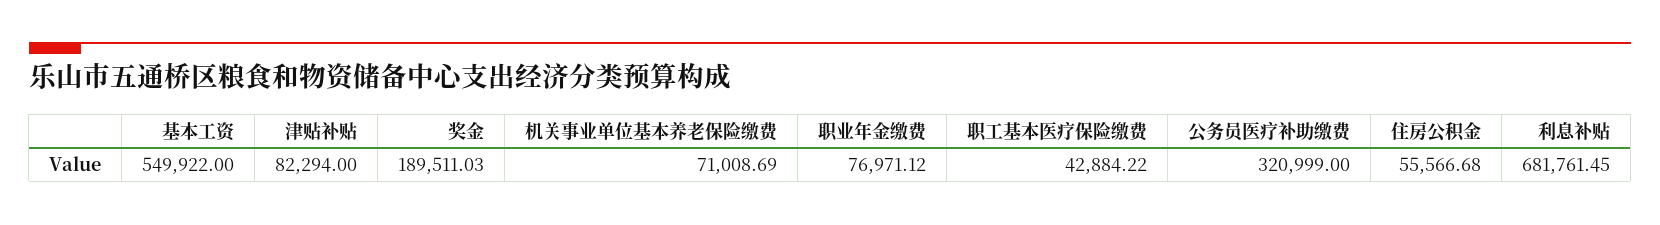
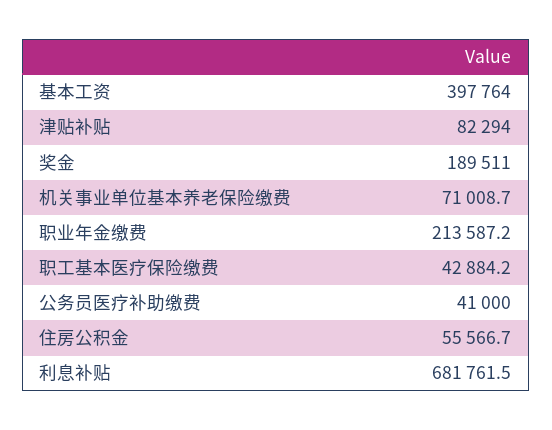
基本工资: 549922 -> 397764
职业年金缴费: 76971.12 -> 213587.2
公务员医疗补助缴费: 320999 -> 41000

